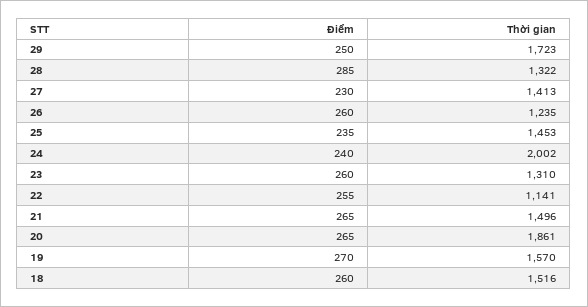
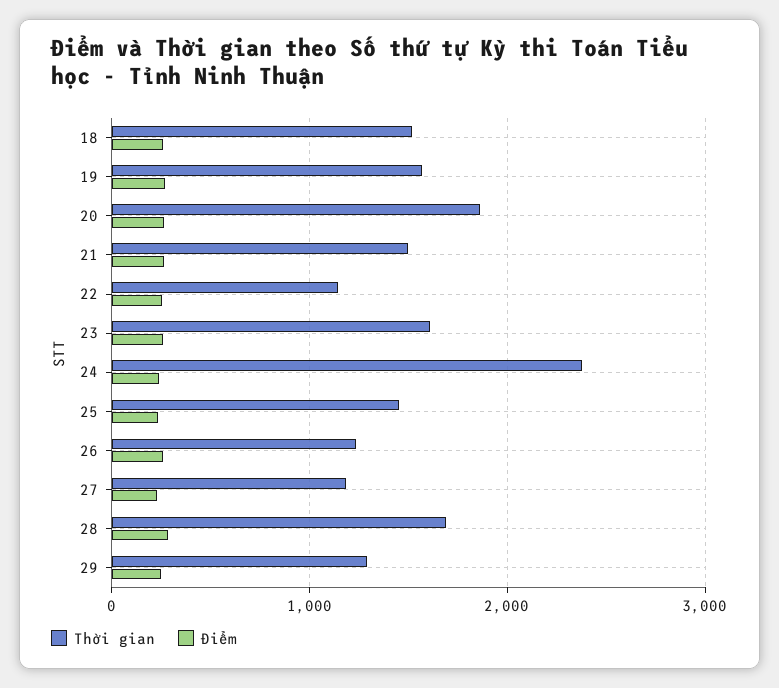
Thời gian, 29: 1723 -> 1300
Thời gian, 28: 1322 -> 1700
Thời gian, 27: 1413 -> 1200
Thời gian, 24: 2002 -> 2400
Thời gian, 23: 1310 -> 1600

